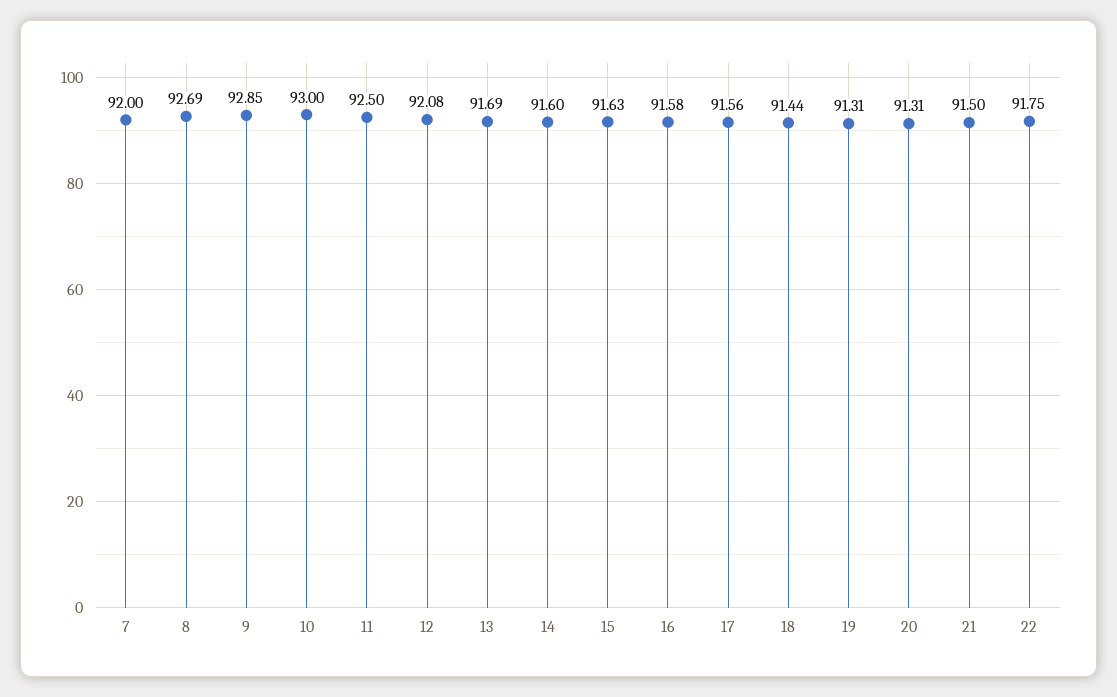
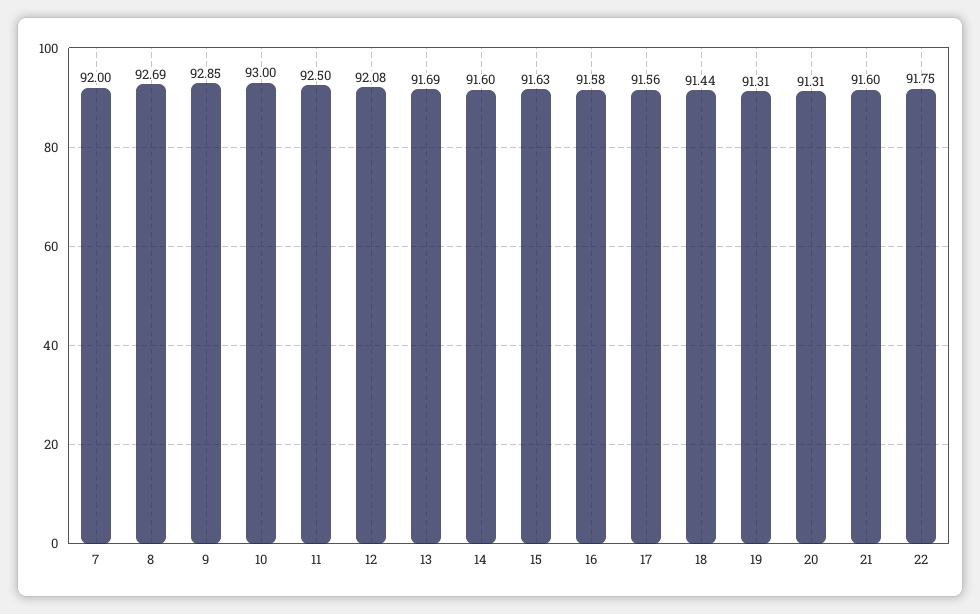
21: 91.5 -> 91.6

